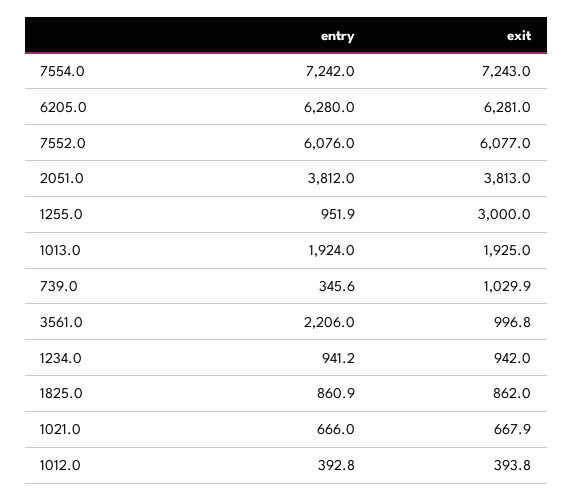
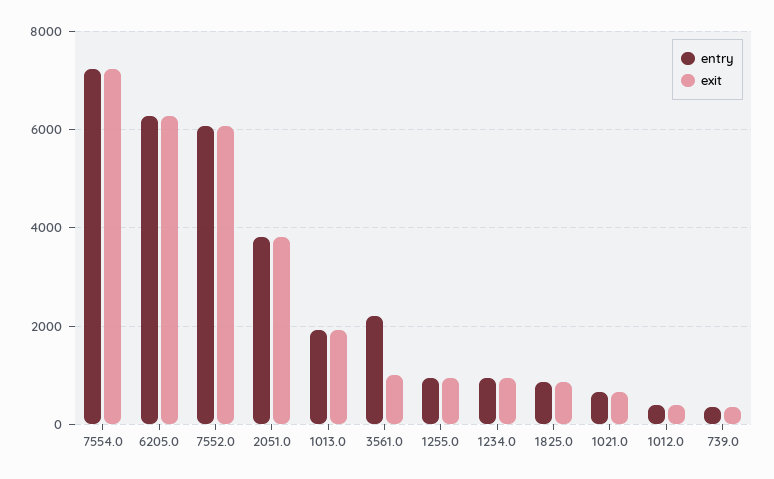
exit, 1255.0: 3000 -> 1000
exit, 739.0: 1029.9 -> 400

